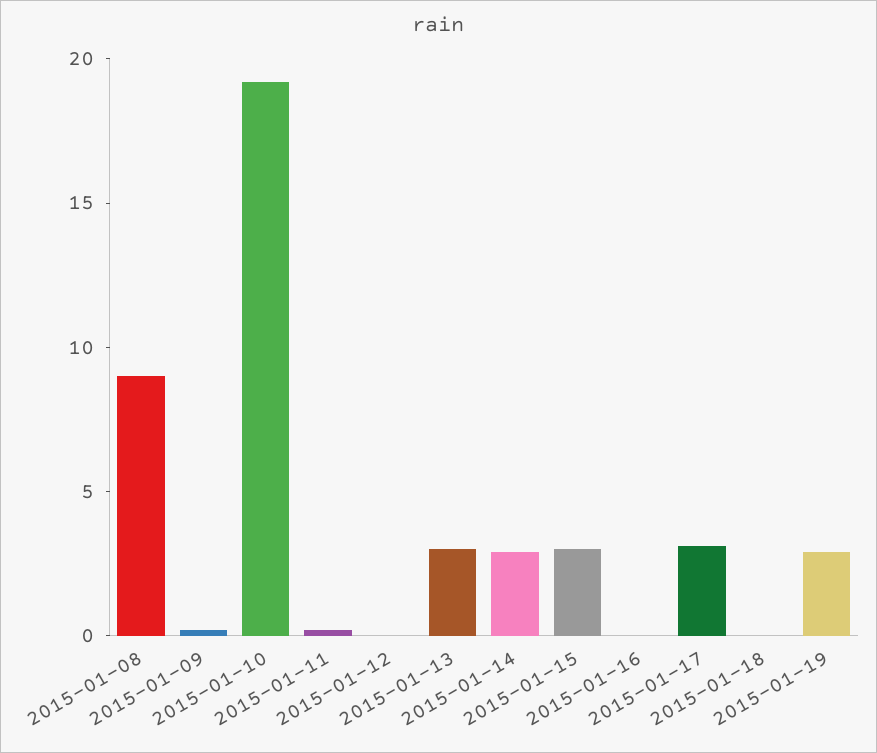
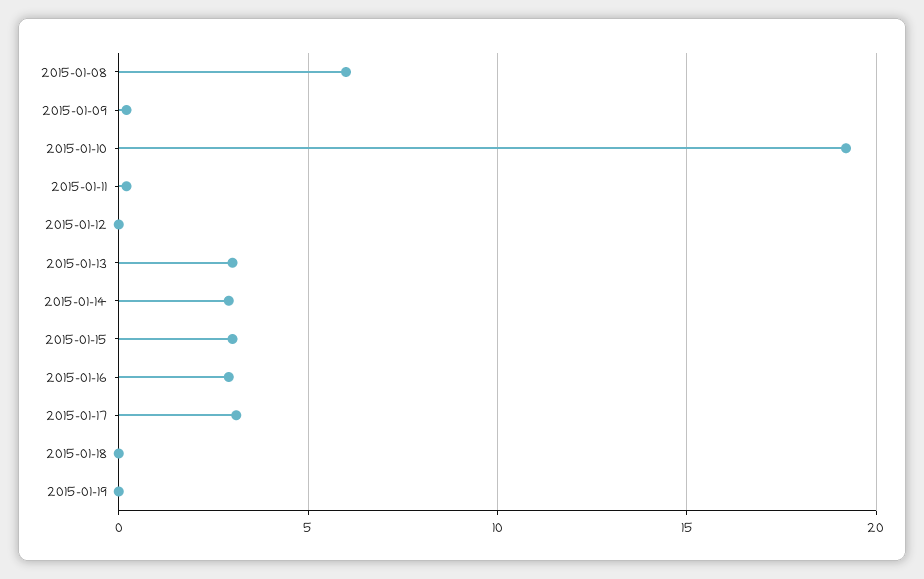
2015-01-08: 9 -> 6
2015-01-16: 0 -> 3
2015-01-19: 3 -> 0

